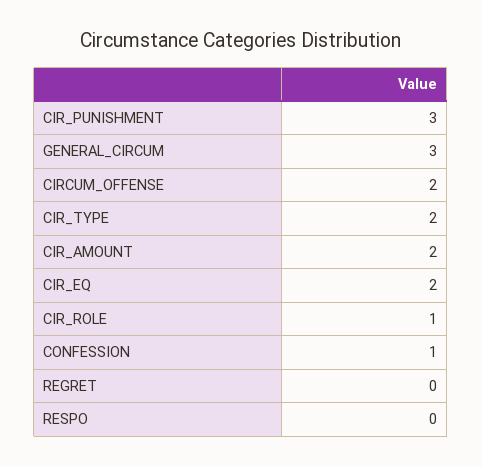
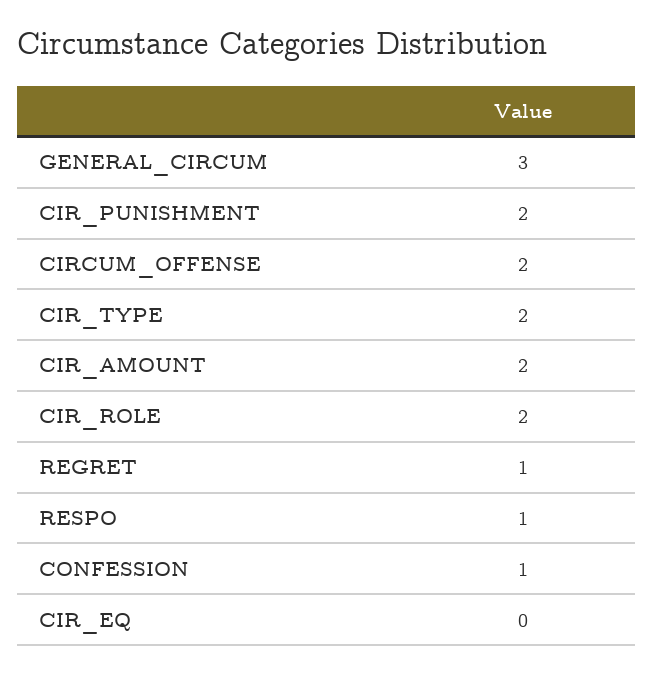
CIR_PUNISHMENT: 3 -> 2
CIR_EQ: 2 -> 0
CIR_ROLE: 1 -> 2
REGRET: 0 -> 1
RESPO: 0 -> 1

